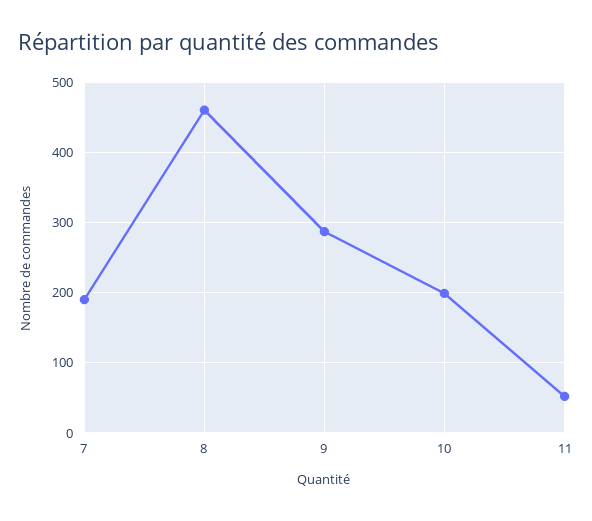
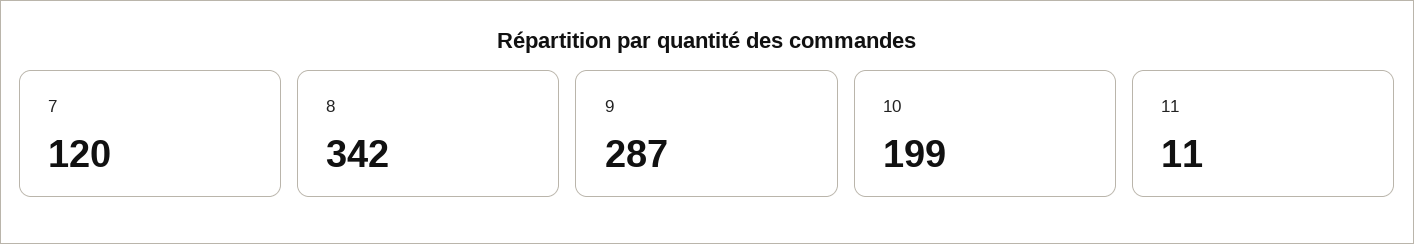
7: 190 -> 120
8: 460 -> 342
11: 50 -> 11

